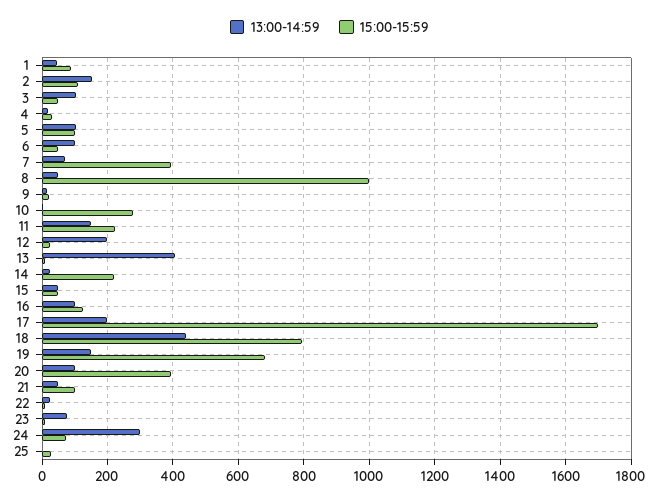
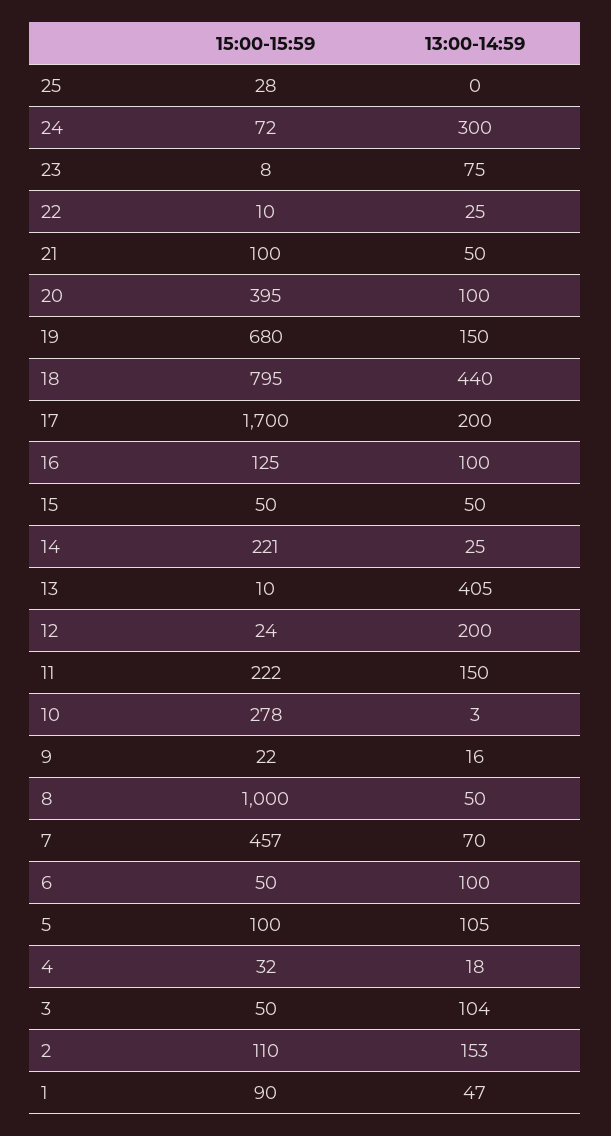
15:00-15:59, 7: 400 -> 457

